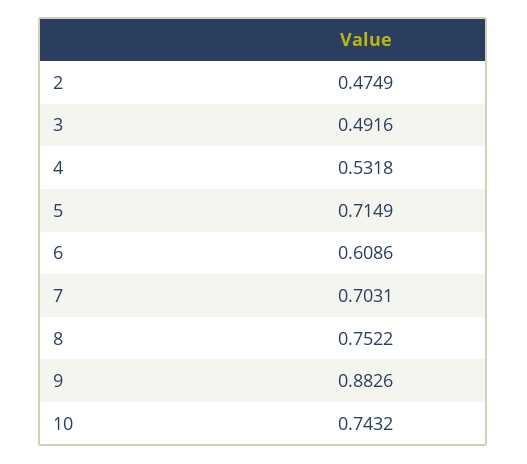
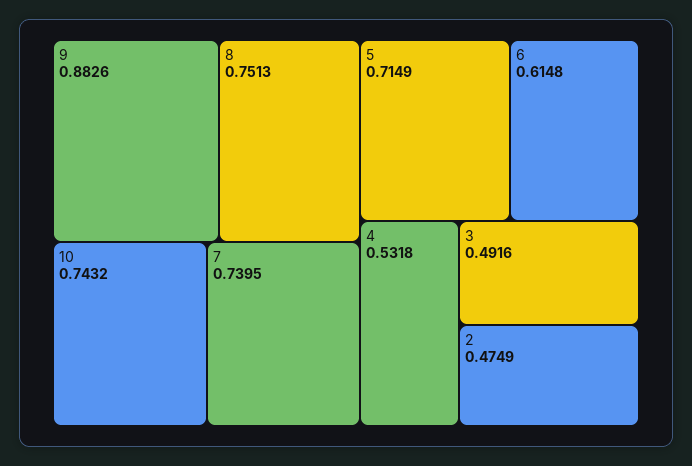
6: 0.6086 -> 0.6148
7: 0.7031 -> 0.7395
8: 0.7522 -> 0.7513

